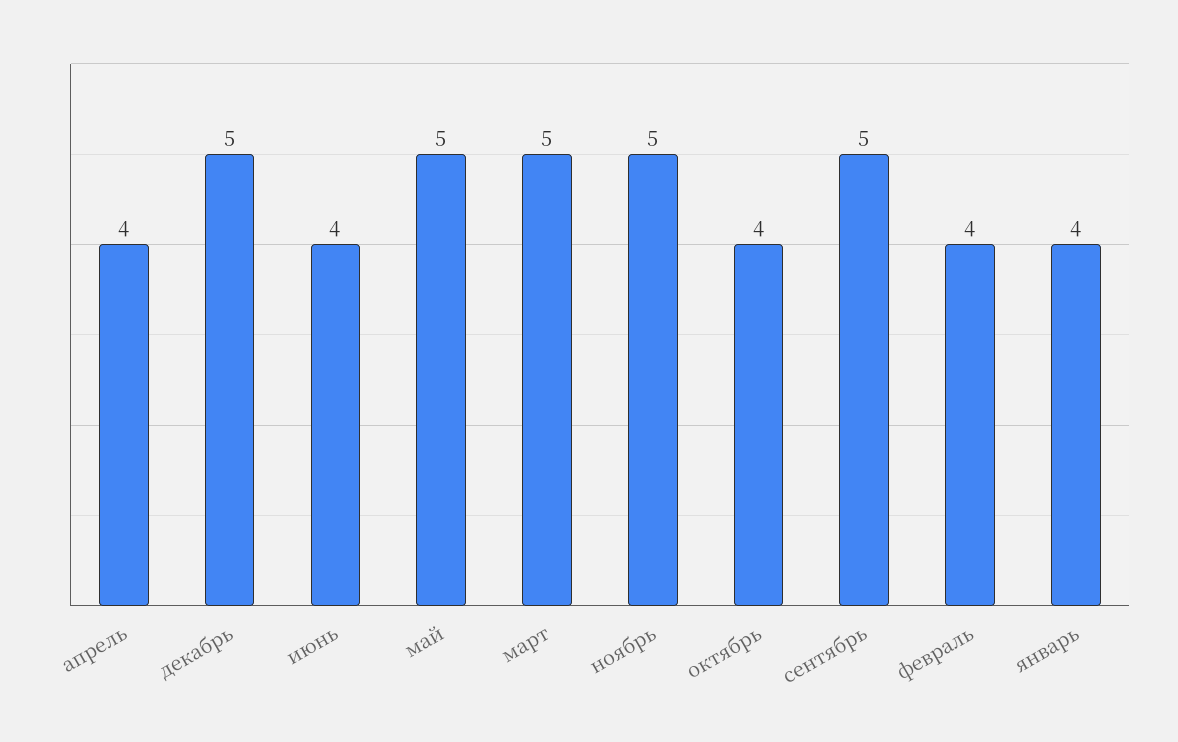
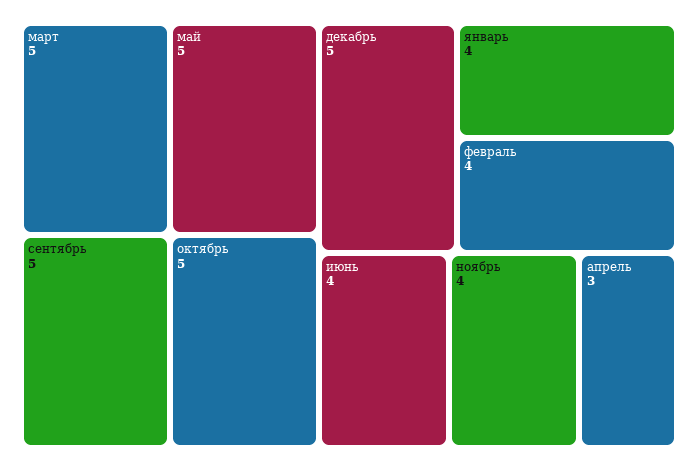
апрель: 4 -> 3
ноябрь: 5 -> 4
октябрь: 4 -> 5

